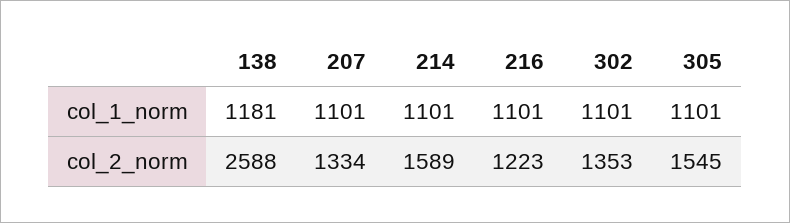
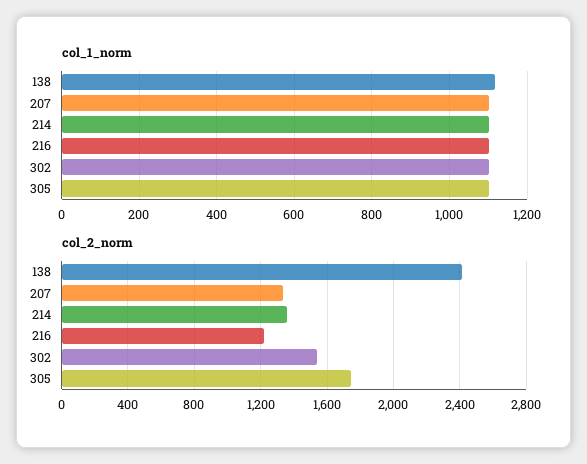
col_1_norm, 138: 1181 -> 1120
col_2_norm, 138: 2588 -> 2400
col_2_norm, 214: 1589 -> 1350
col_2_norm, 302: 1353 -> 1550
col_2_norm, 305: 1545 -> 1750

